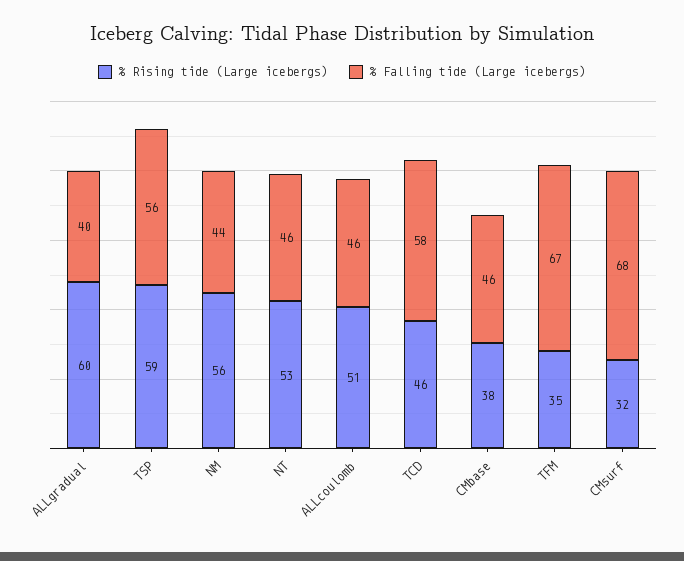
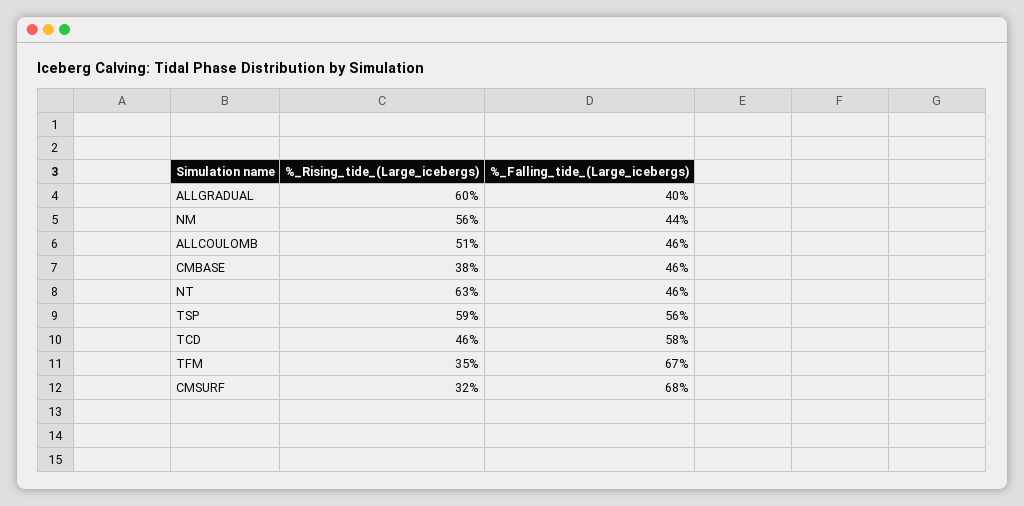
% Rising tide (Large icebergs), NT: 53 -> 63

